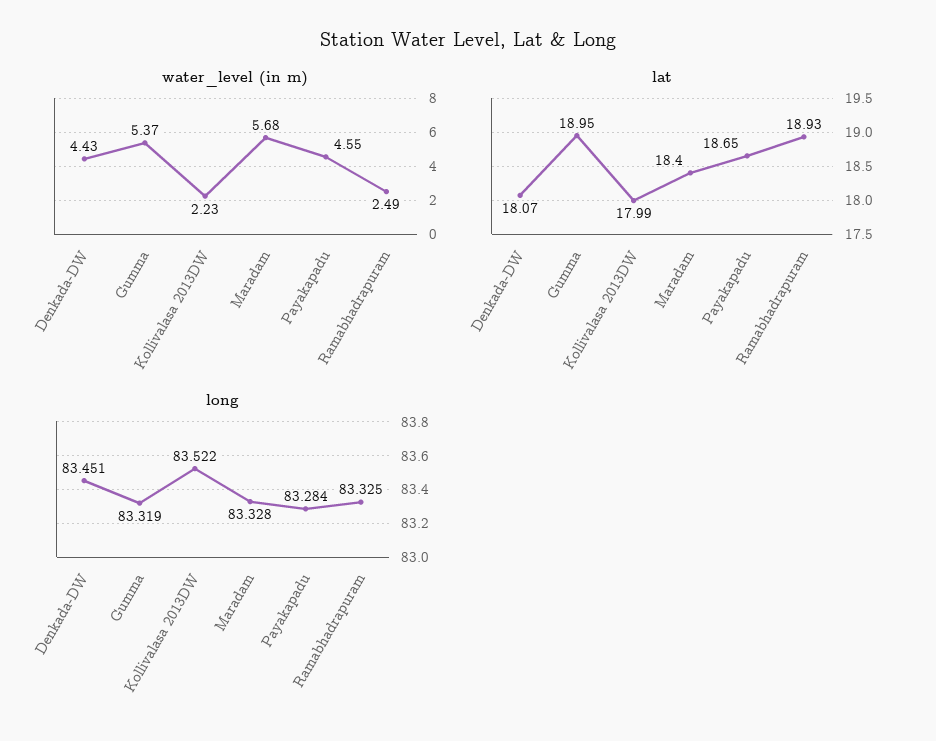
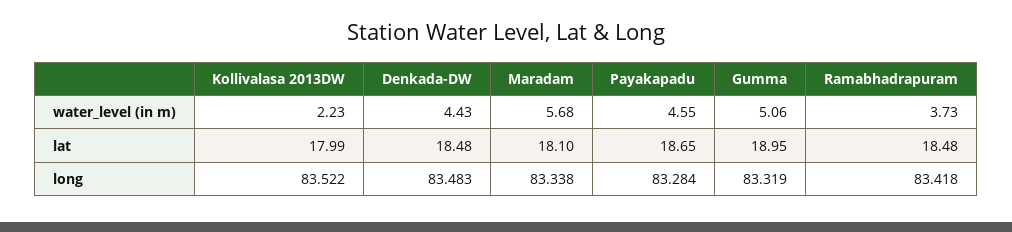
water_level (in m), Gumma: 5.37 -> 5.06
water_level (in m), Ramabhadrapuram: 2.49 -> 3.73
lat, Denkada-DW: 18.07 -> 18.48
lat, Maradam: 18.4 -> 18.1
lat, Ramabhadrapuram: 18.93 -> 18.48
long, Denkada-DW: 83.451 -> 83.483
long, Maradam: 83.328 -> 83.338
long, Ramabhadrapuram: 83.325 -> 83.418

